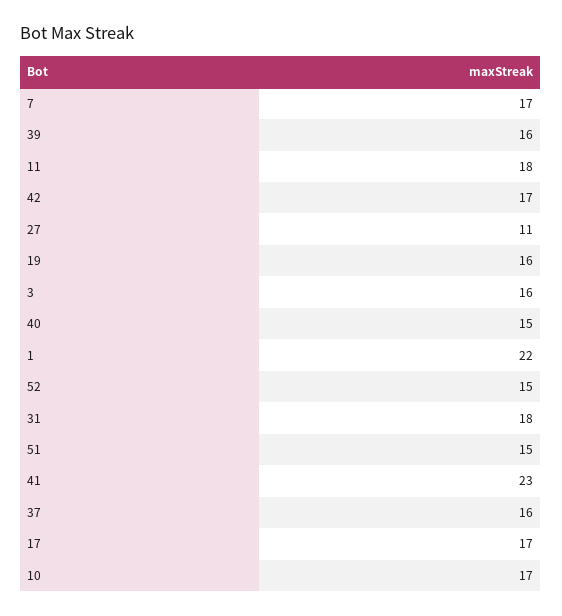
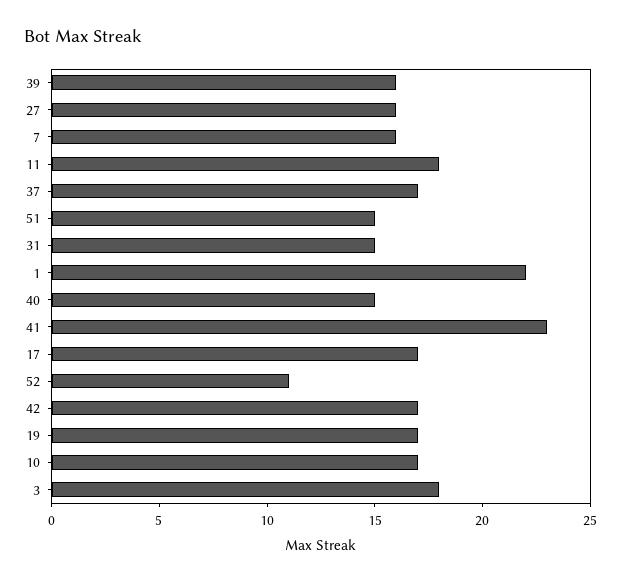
7: 17 -> 16
27: 11 -> 16
19: 16 -> 17
3: 16 -> 18
52: 15 -> 11
31: 18 -> 15
37: 16 -> 17

